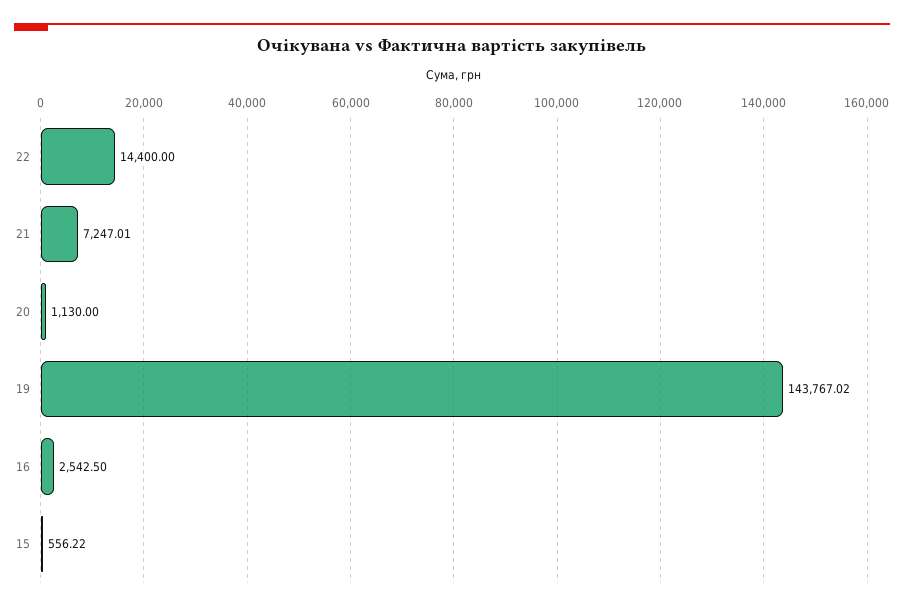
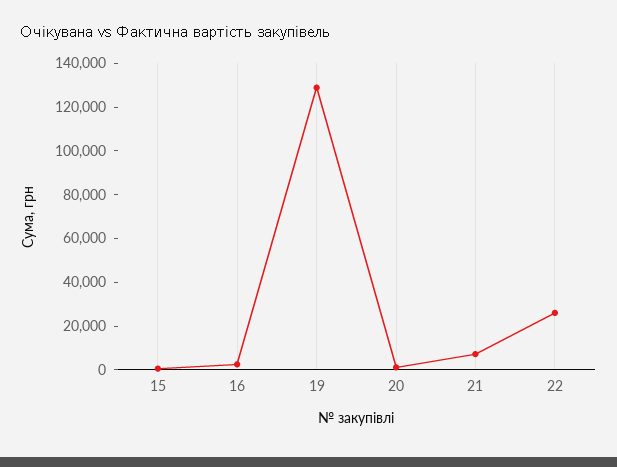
22: 14400 -> 25000
19: 143767.02 -> 130000

